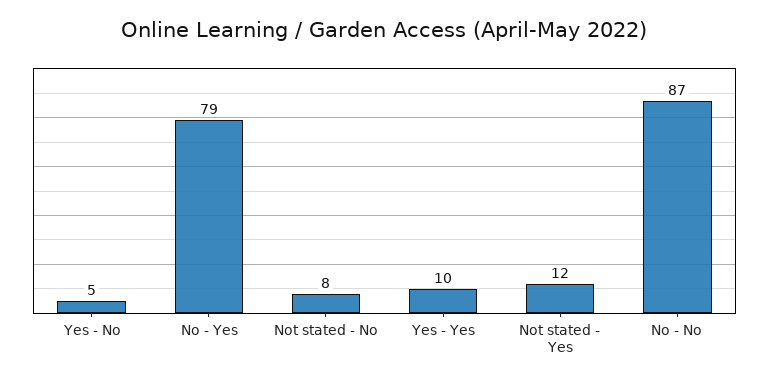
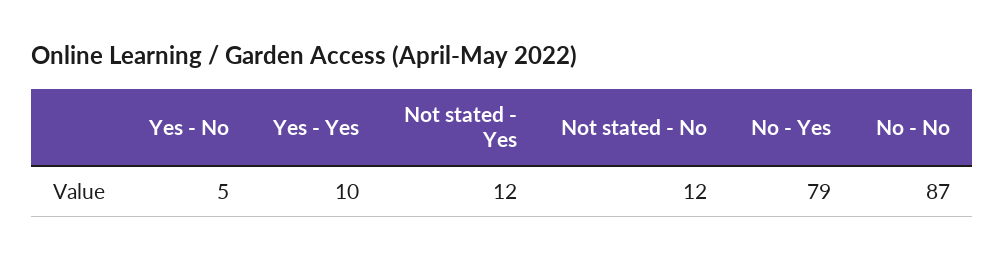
Not stated - No: 8 -> 12

